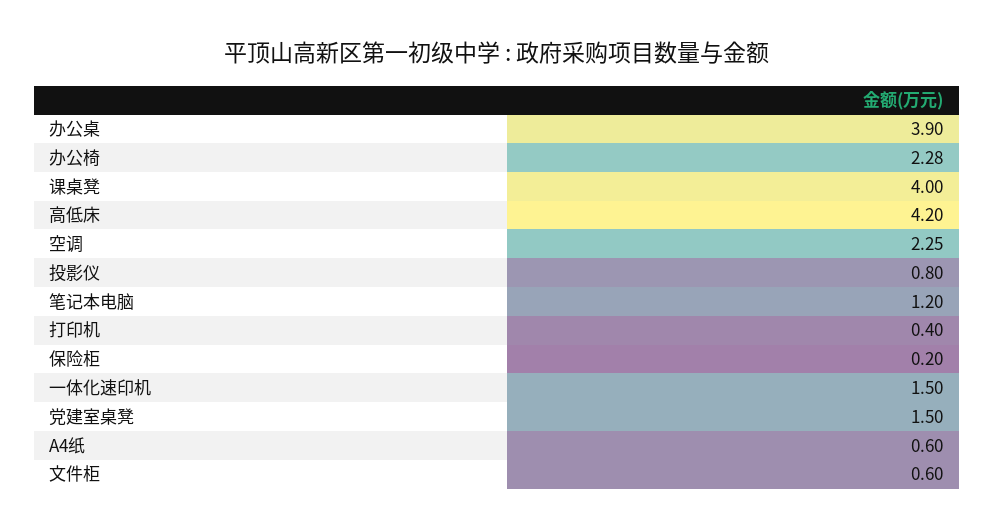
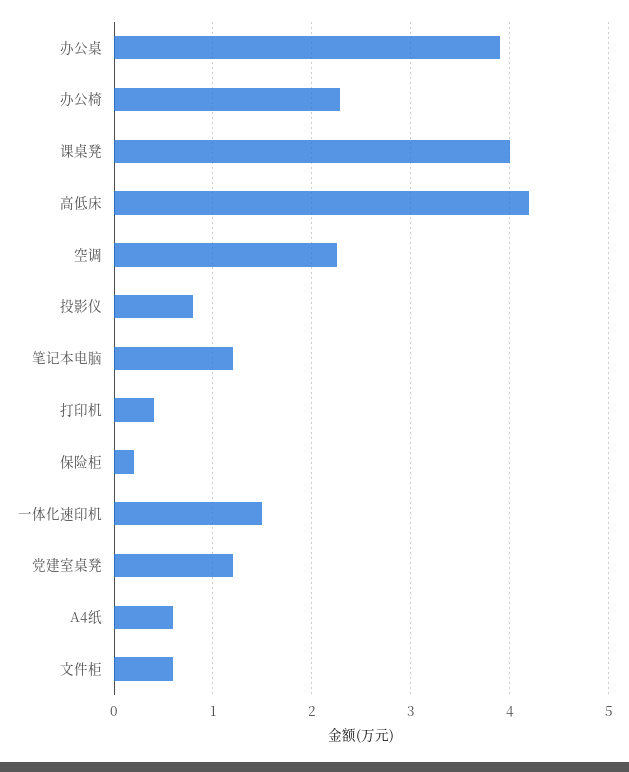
党建室桌凳: 1.5 -> 1.2

